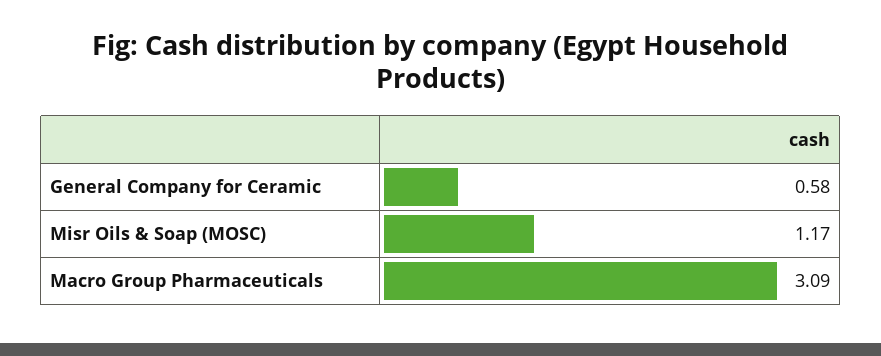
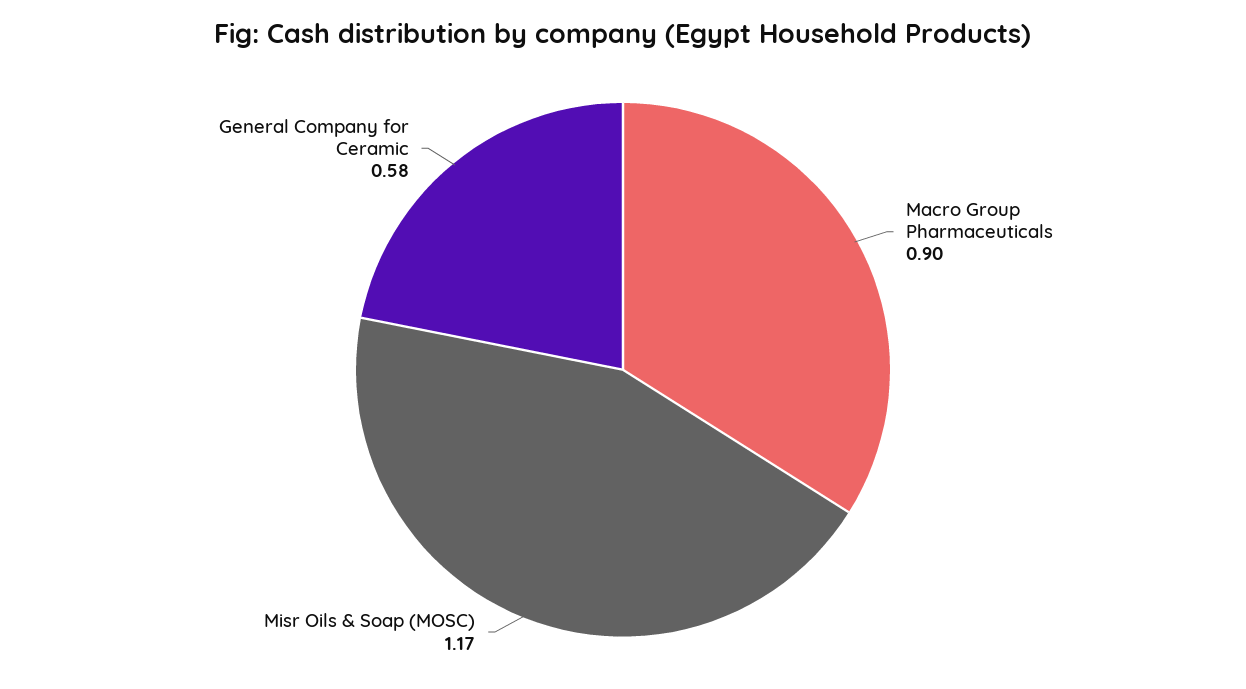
Macro Group Pharmaceuticals: 3.09 -> 0.9

